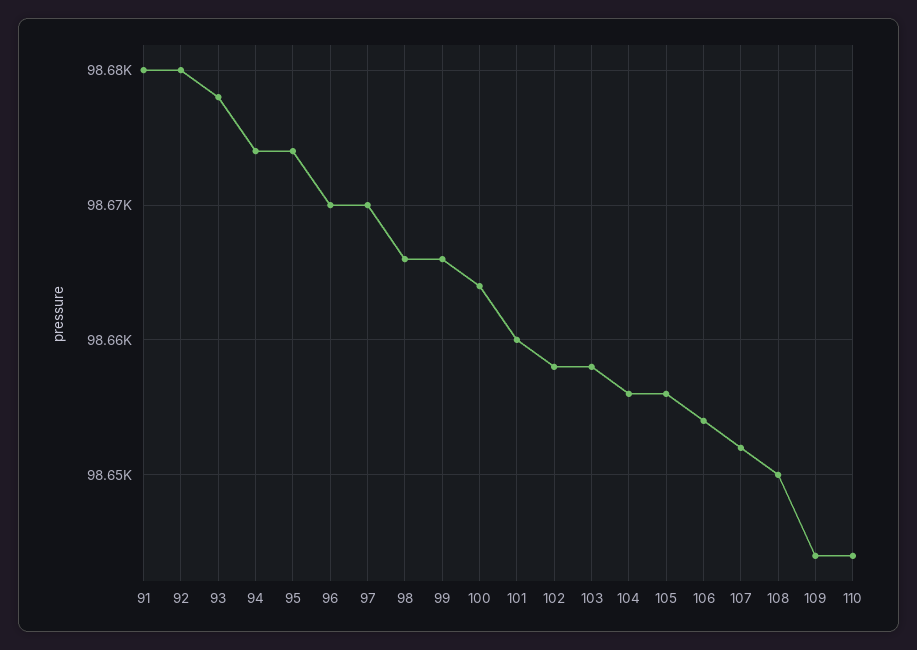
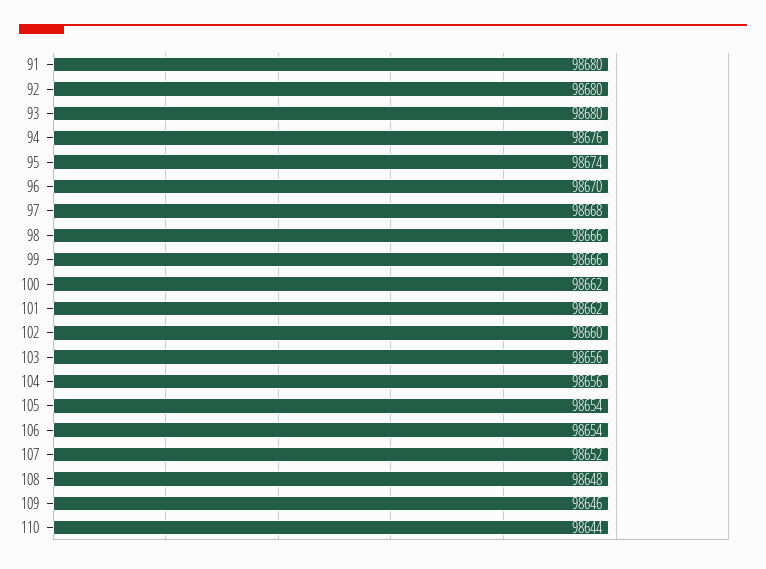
93: 98678 -> 98680
94: 98674 -> 98676
97: 98670 -> 98668
100: 98664 -> 98662
101: 98660 -> 98662
102: 98658 -> 98660
103: 98658 -> 98656
105: 98656 -> 98654
108: 98650 -> 98648
109: 98644 -> 98646

